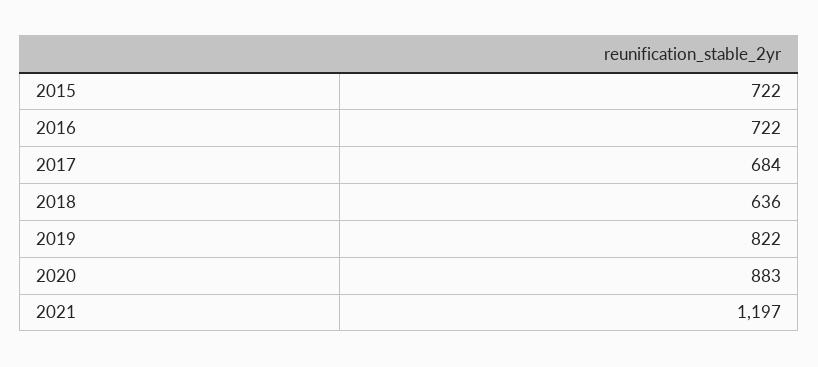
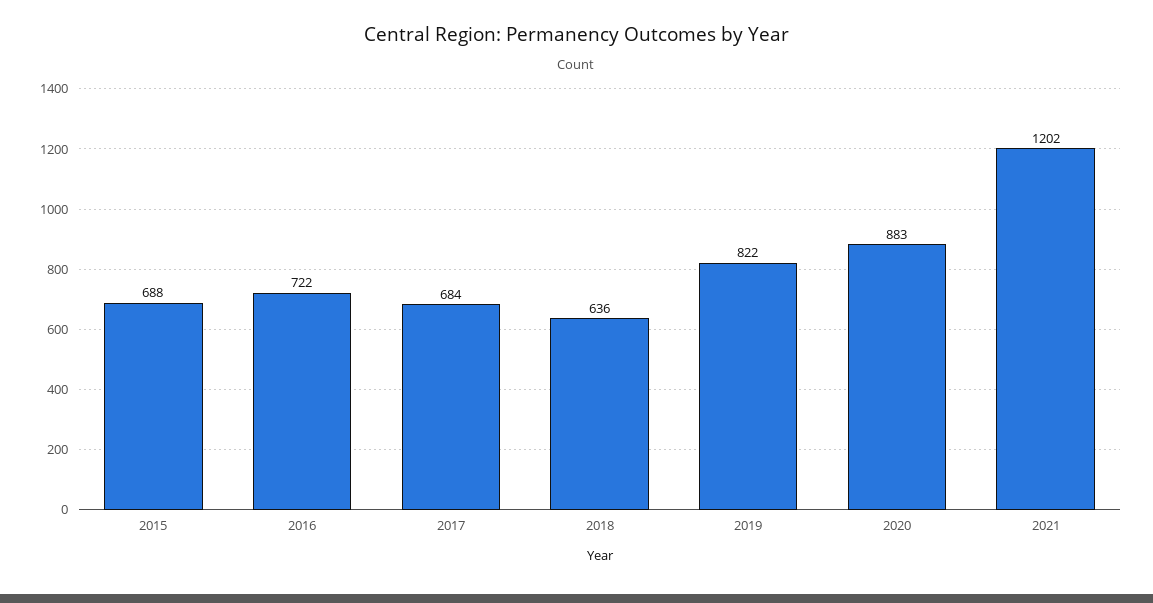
2015: 722 -> 688
2021: 1197 -> 1202

